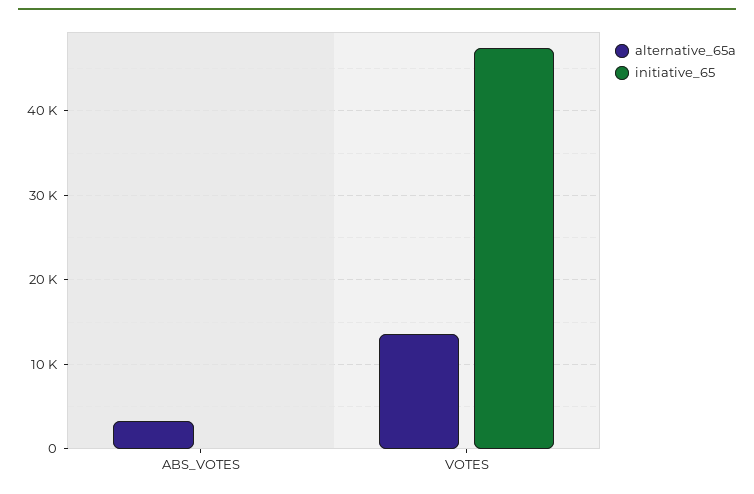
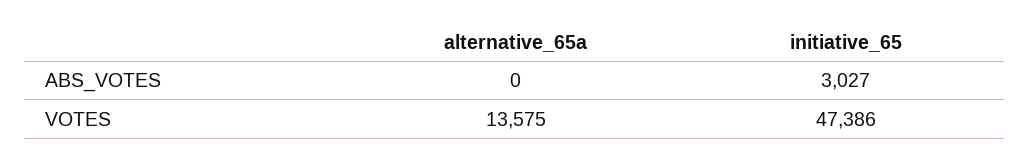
alternative_65a, ABS_VOTES: 3000 -> 0
initiative_65, ABS_VOTES: 0 -> 3027

